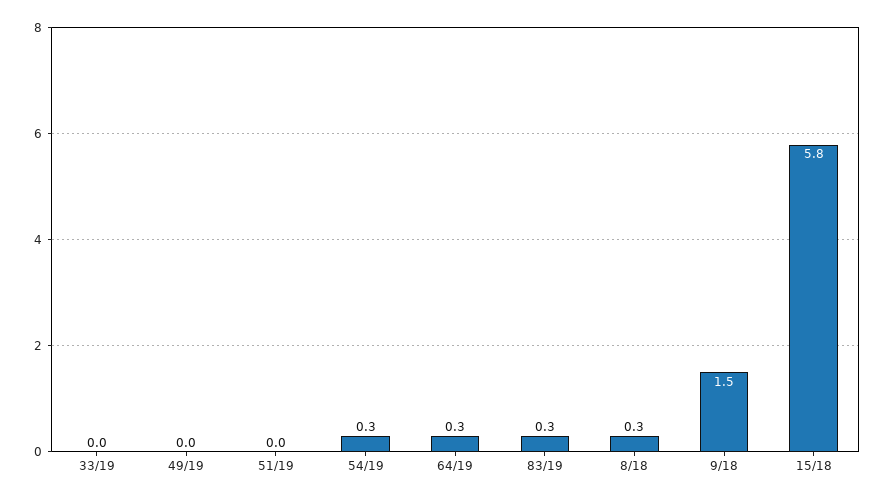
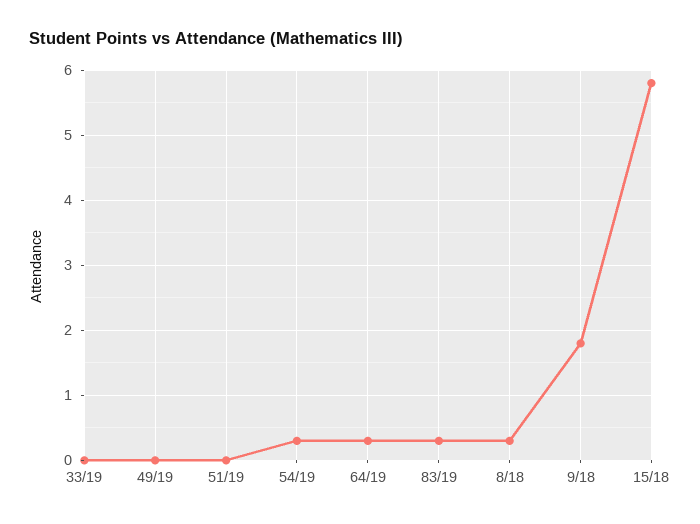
9/18: 1.5 -> 1.8

